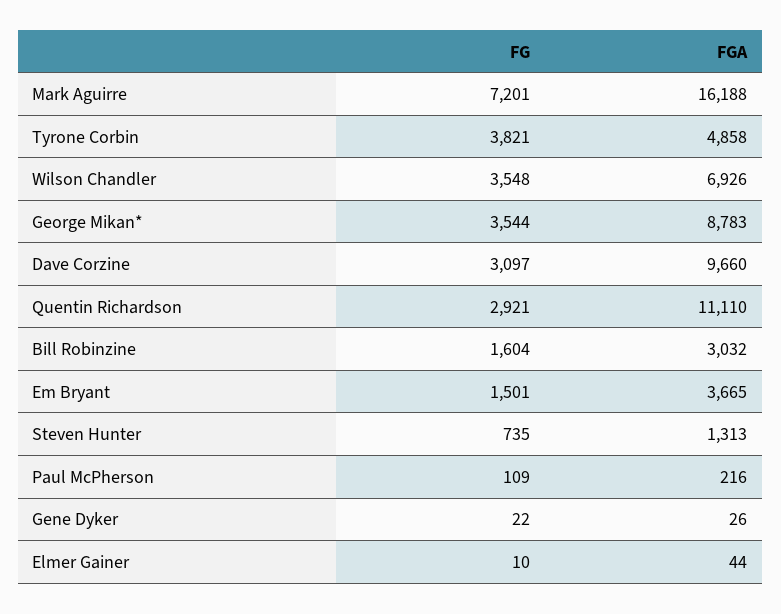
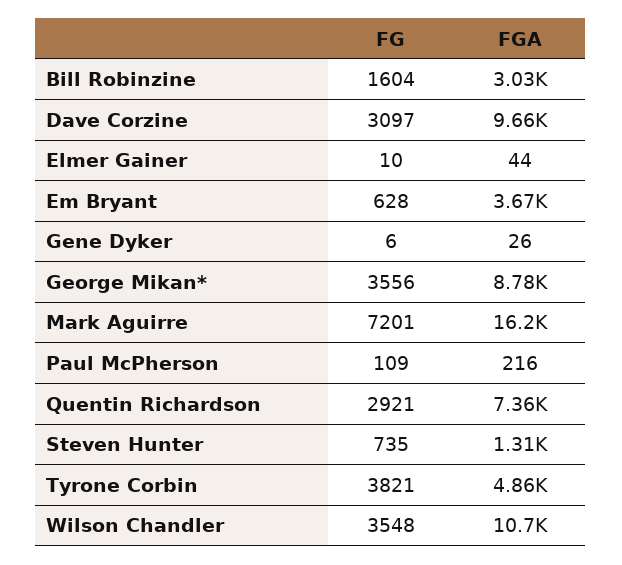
FGA, Wilson Chandler: 6926 -> 10700
FG, George Mikan*: 3544 -> 3556
FGA, Quentin Richardson: 11110 -> 7360
FG, Em Bryant: 1501 -> 628
FG, Gene Dyker: 22 -> 6

